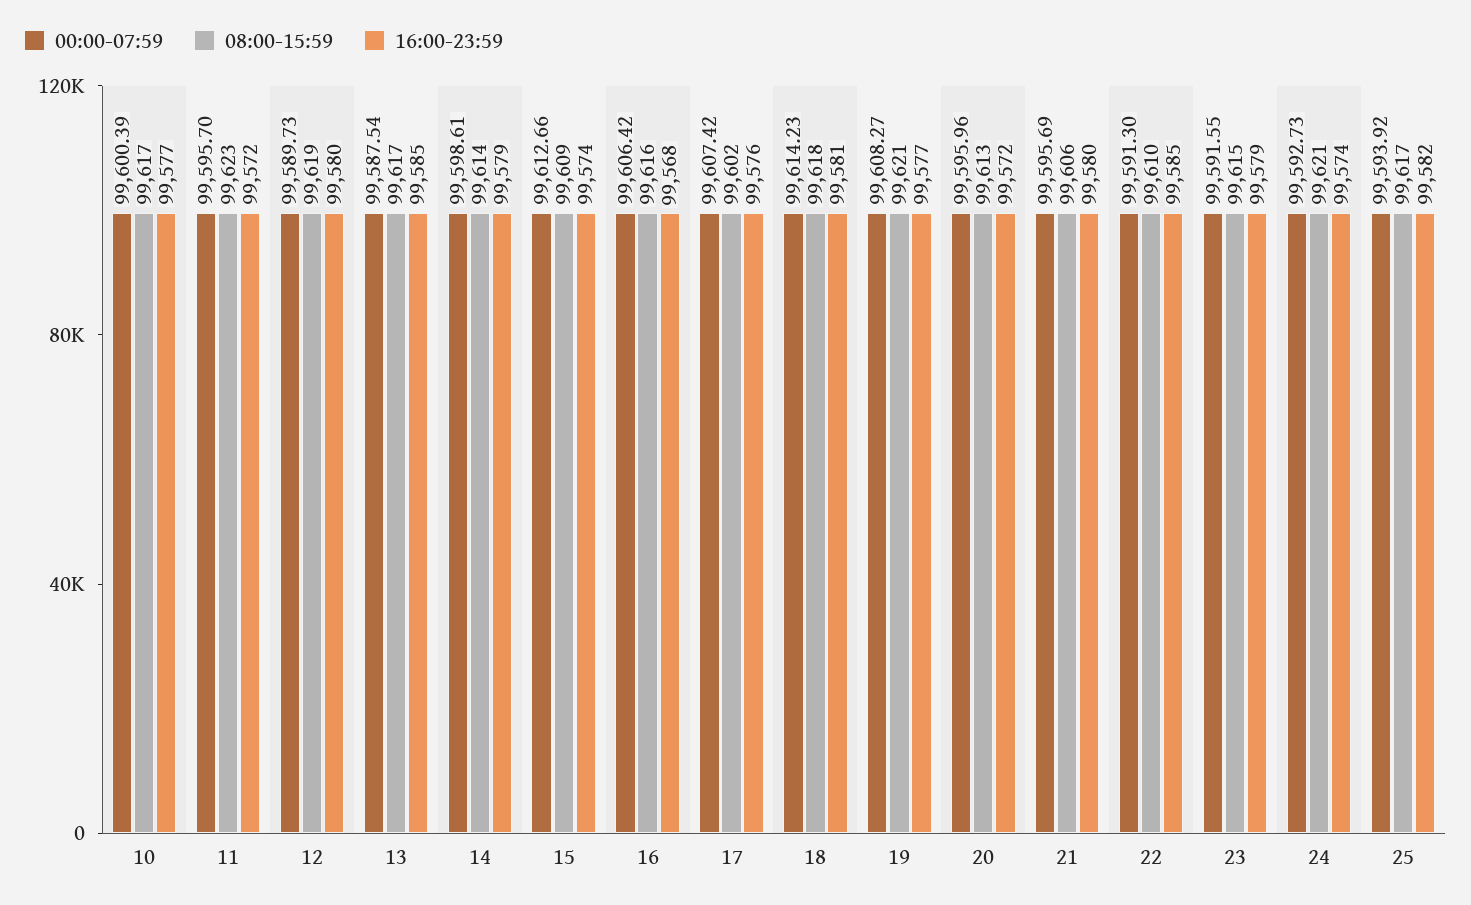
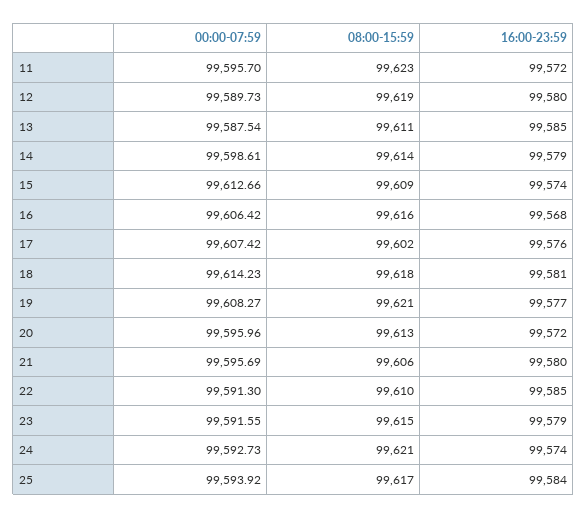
00:00-07:59, 10: 99600.39 -> none
08:00-15:59, 10: 99617 -> none
16:00-23:59, 10: 99577 -> none
08:00-15:59, 13: 99617 -> 99611
16:00-23:59, 25: 99582 -> 99584

